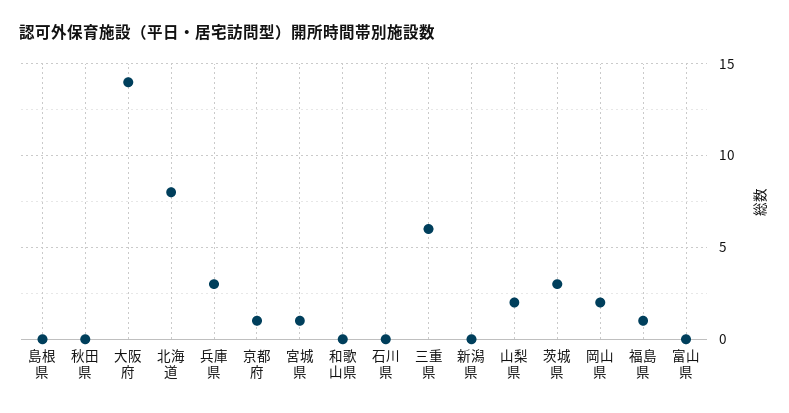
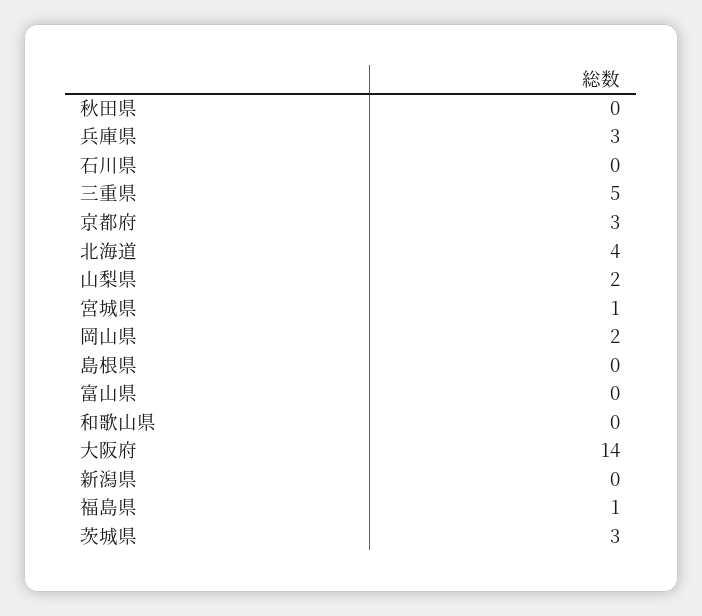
北海道: 8 -> 4
京都府: 1 -> 3
三重県: 6 -> 5

